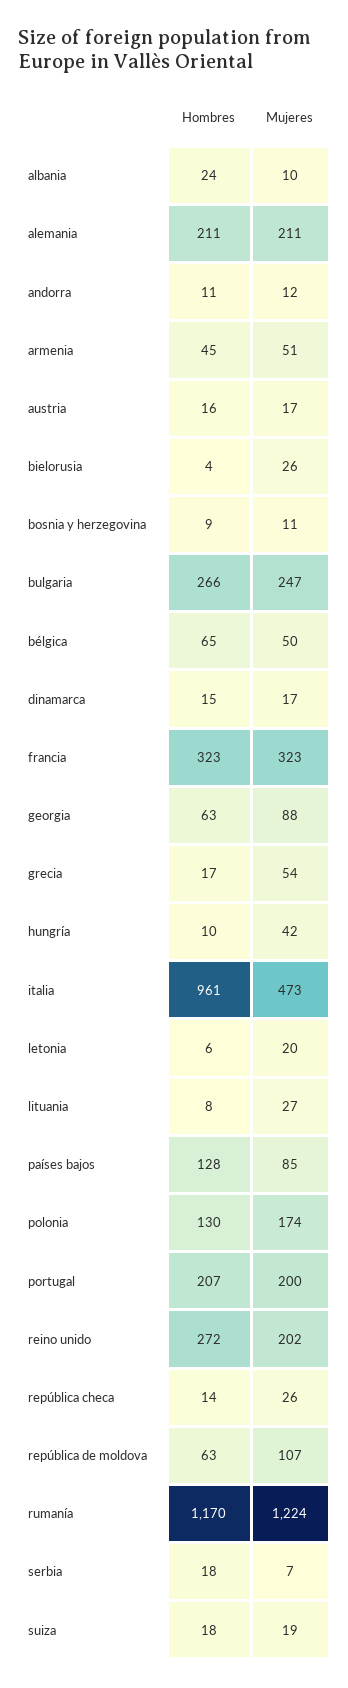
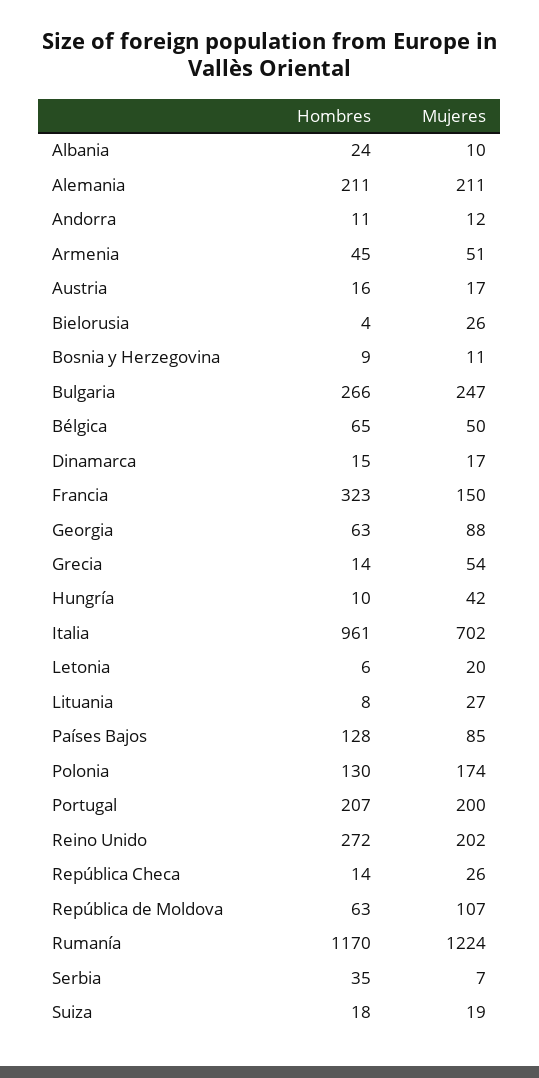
Mujeres, francia: 323 -> 150
Hombres, grecia: 17 -> 14
Mujeres, italia: 473 -> 702
Hombres, serbia: 18 -> 35

